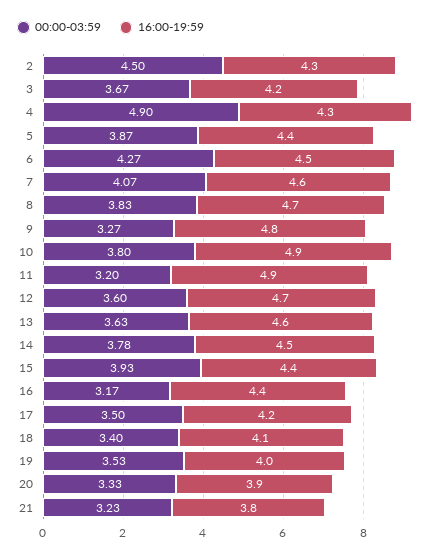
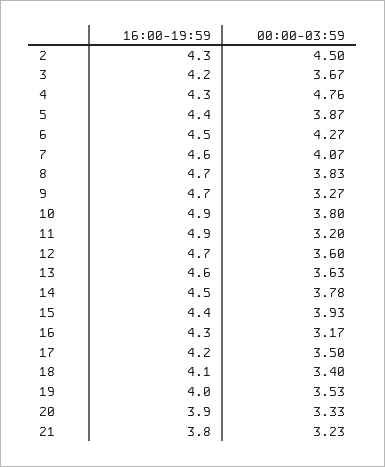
00:00-03:59, 4: 4.9 -> 4.76
16:00-19:59, 9: 4.8 -> 4.7
16:00-19:59, 16: 4.4 -> 4.3

